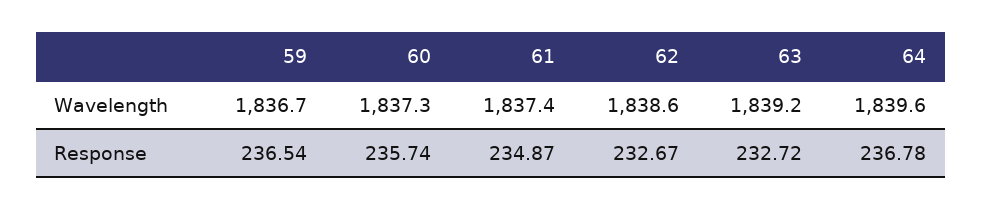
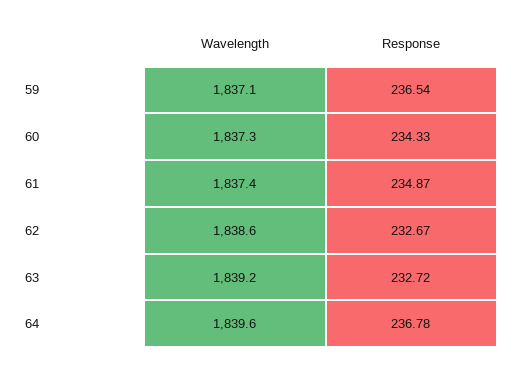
59, Wavelength: 1836.7 -> 1837.1
60, Response: 235.74 -> 234.33

